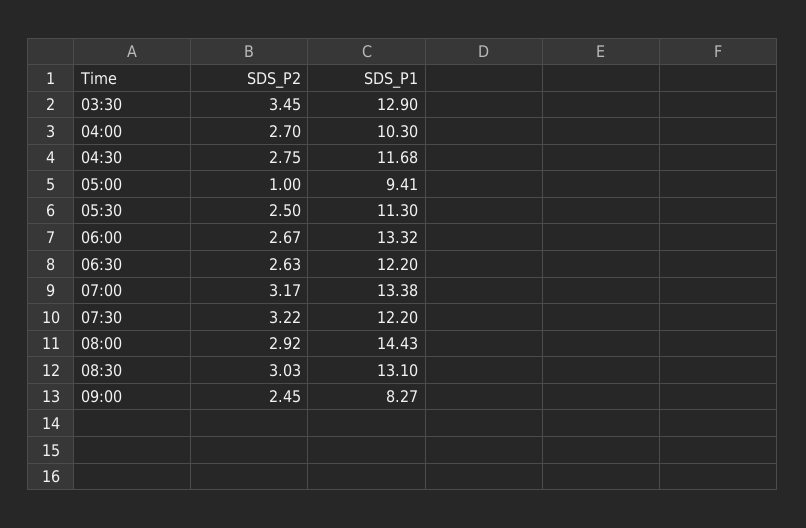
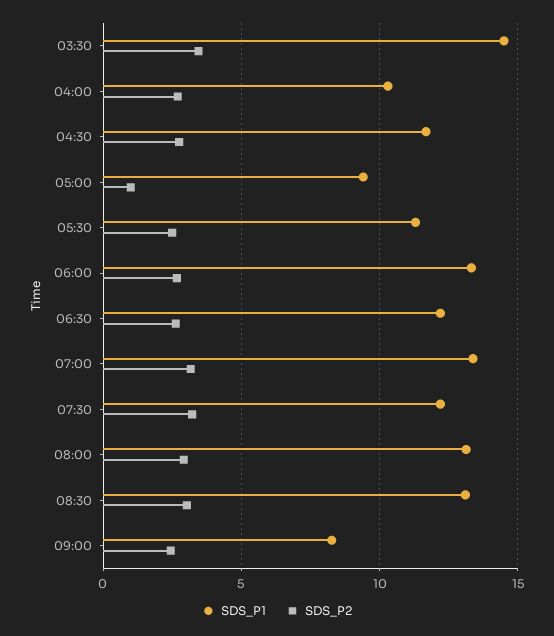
SDS_P1, 03:30: 12.9 -> 14.5
SDS_P1, 08:00: 14.43 -> 13

